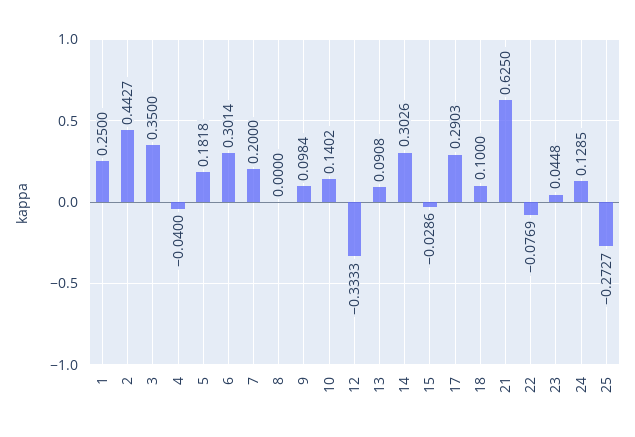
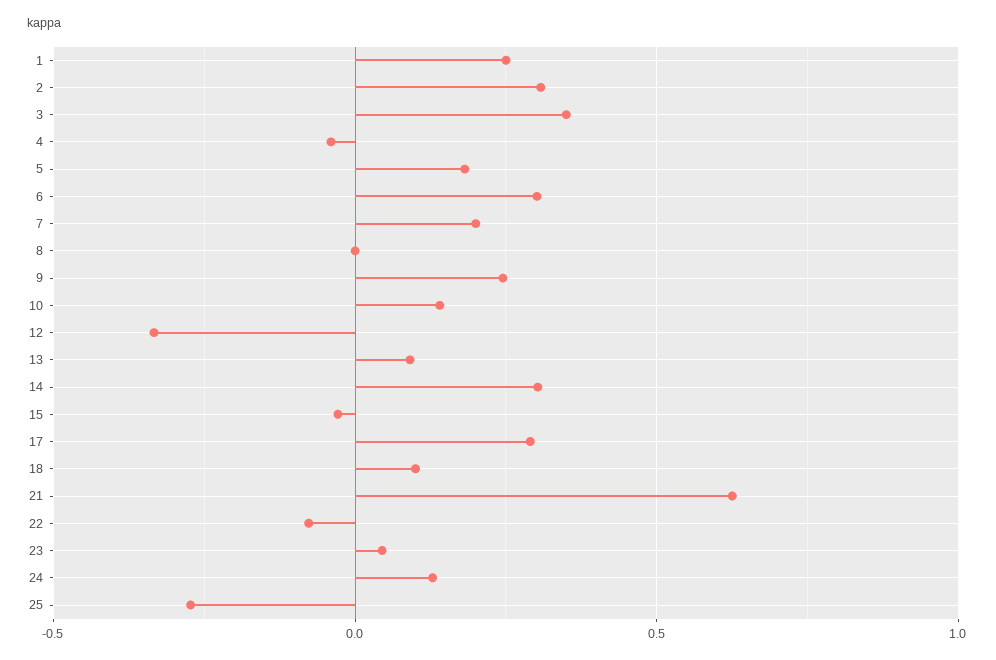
2: 0.4427 -> 0.3
9: 0.0984 -> 0.25

